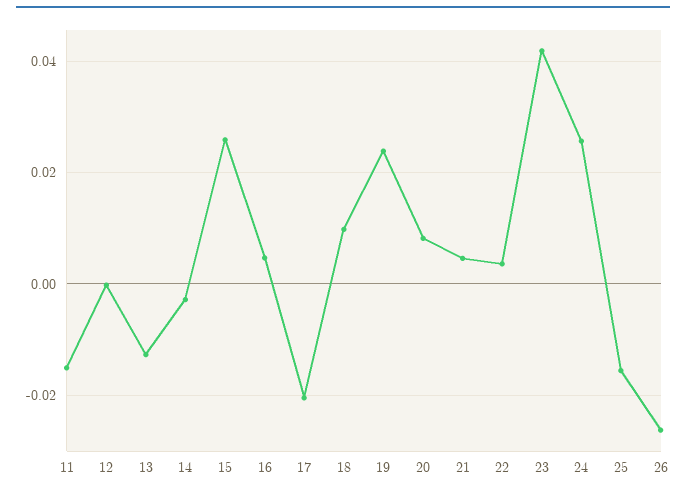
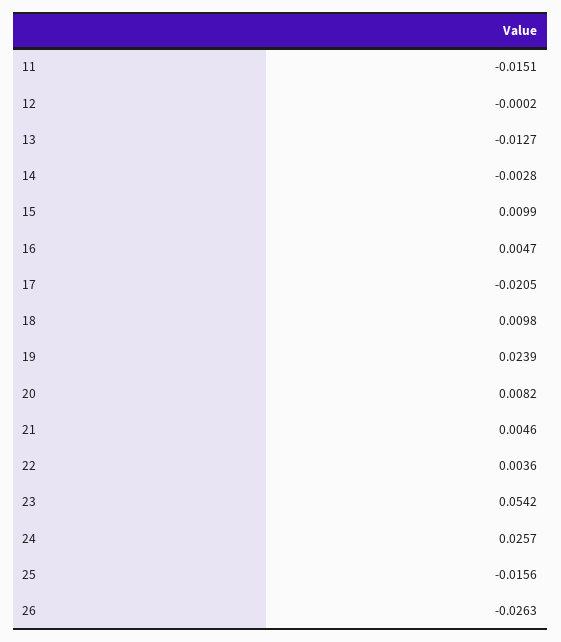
15: 0.026 -> 0.0099
23: 0.042 -> 0.0542

